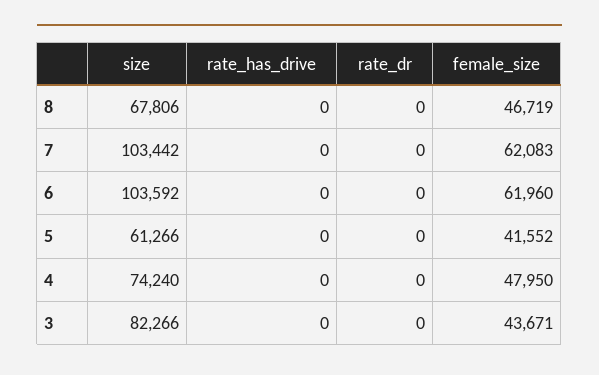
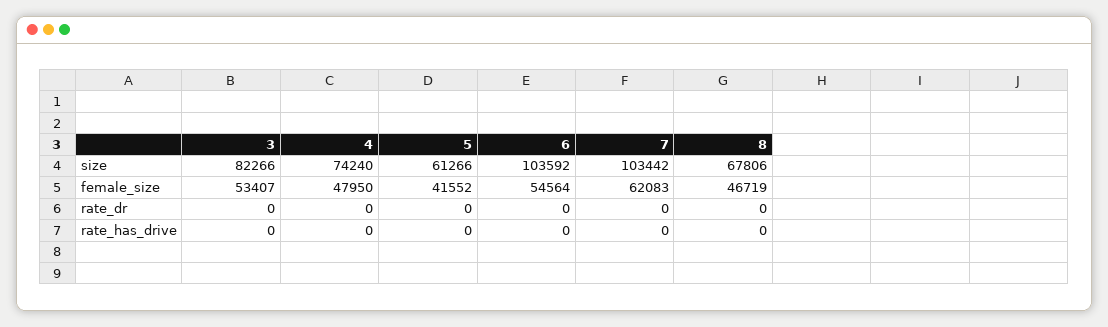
female_size, 6: 61960 -> 54564
female_size, 3: 43671 -> 53407

